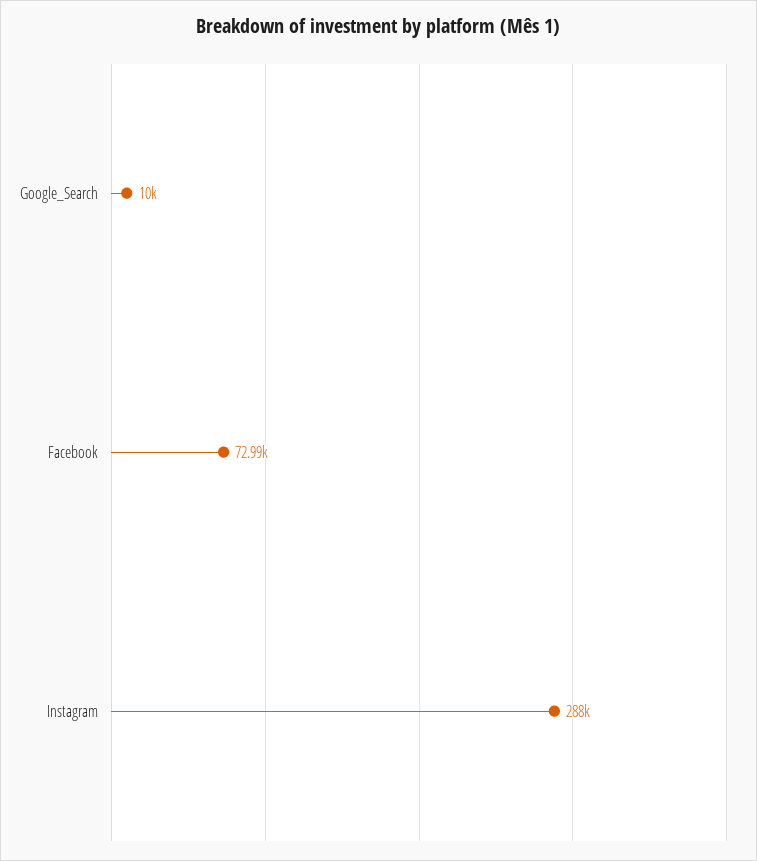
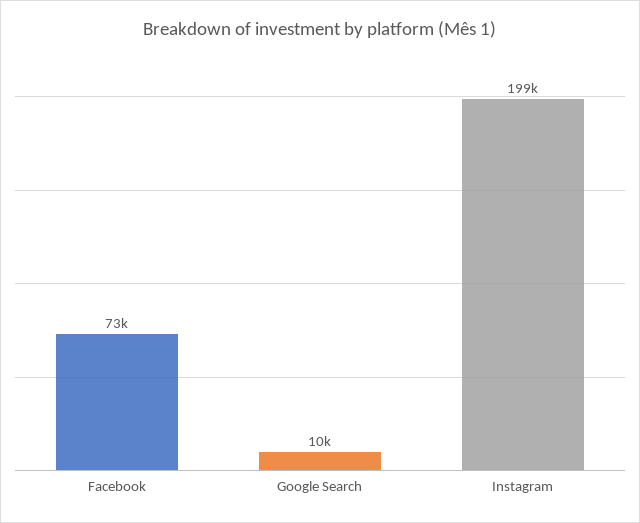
Instagram: 288000 -> 199000

